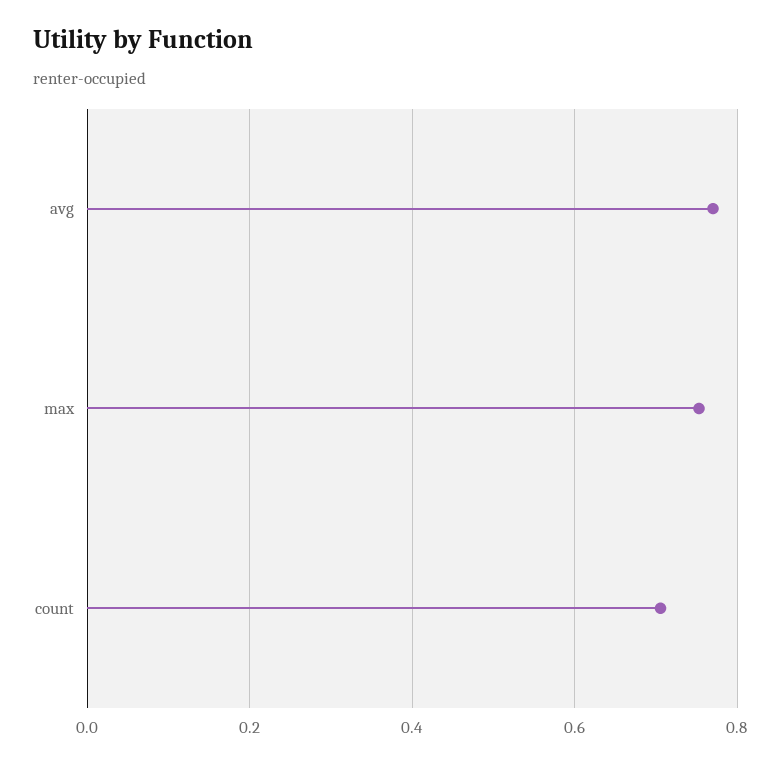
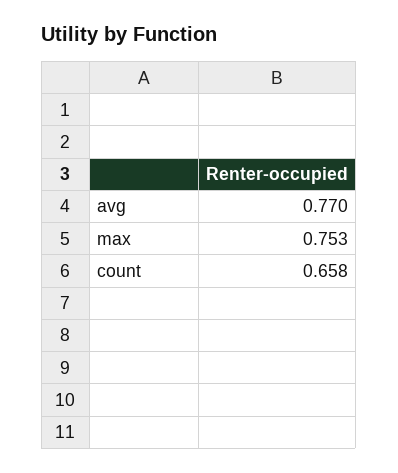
count: 0.7 -> 0.658

